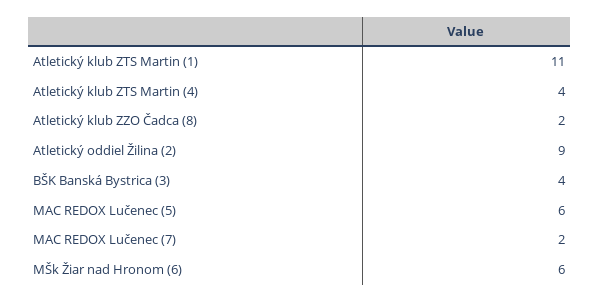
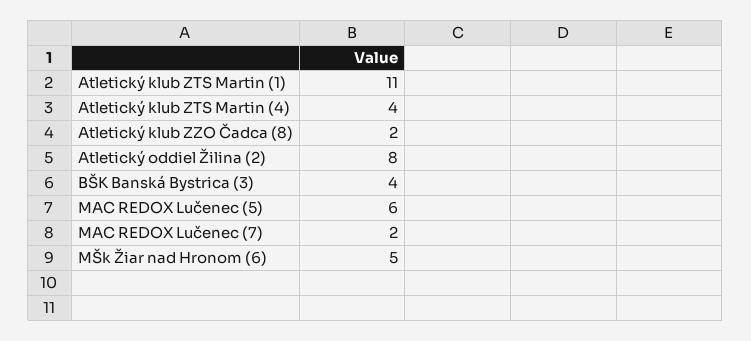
Atletický oddiel Žilina (2): 9 -> 8
MŠk Žiar nad Hronom (6): 6 -> 5

